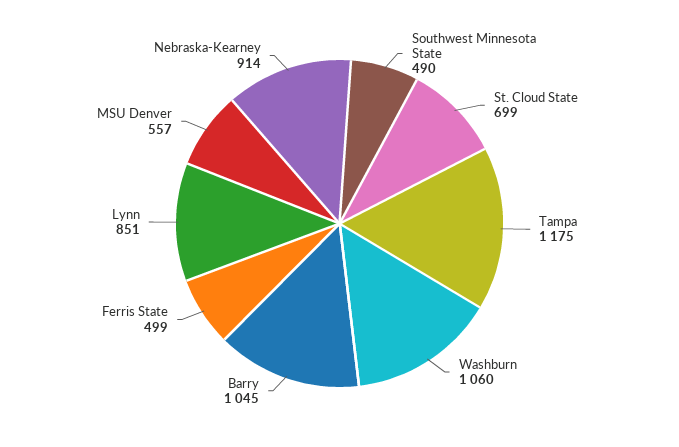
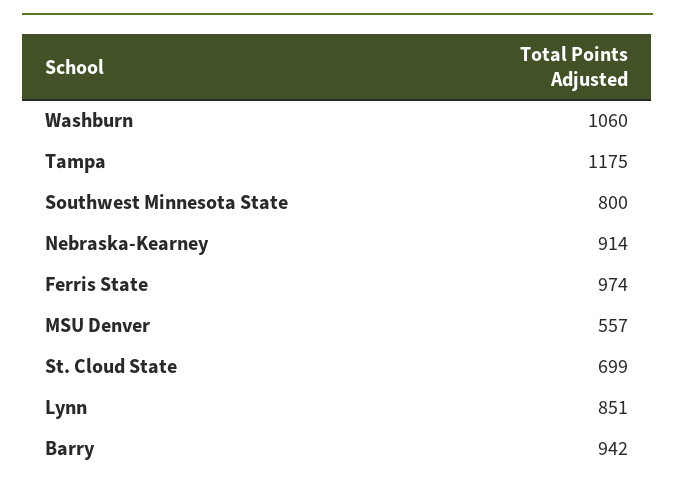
Southwest Minnesota State: 490 -> 800
Barry: 1045 -> 942
Ferris State: 499 -> 974

